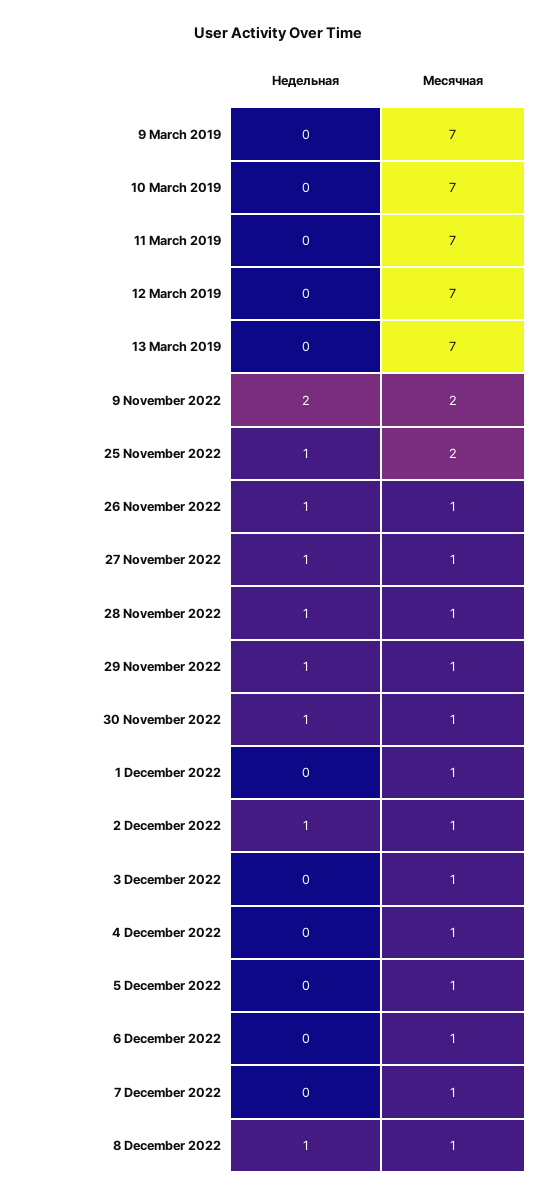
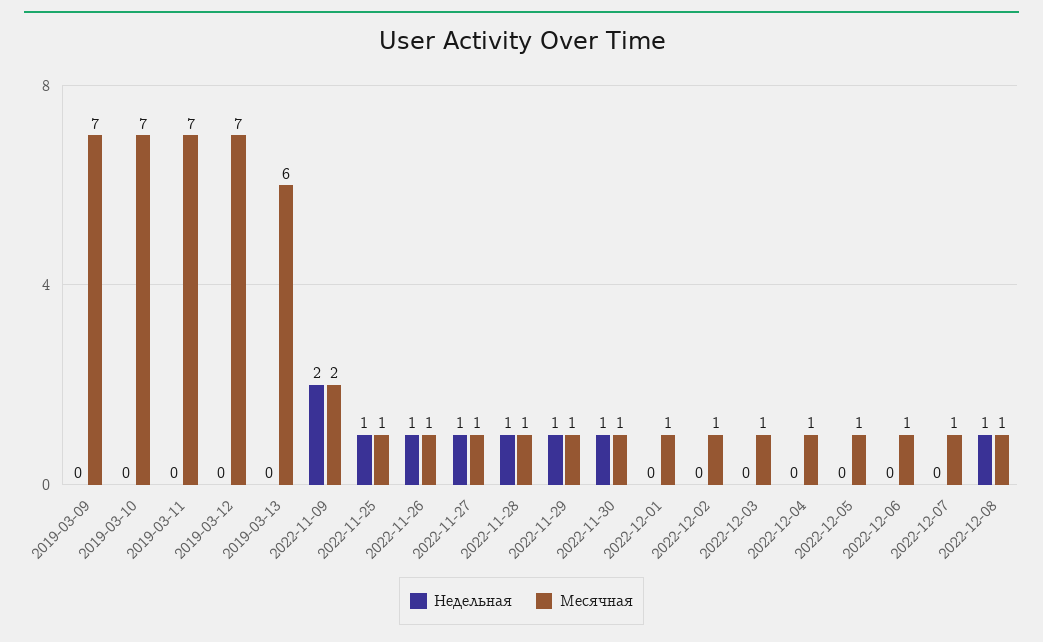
Месячная, 13 March 2019: 7 -> 6
Месячная, 25 November 2022: 2 -> 1
Недельная, 2 December 2022: 1 -> 0

